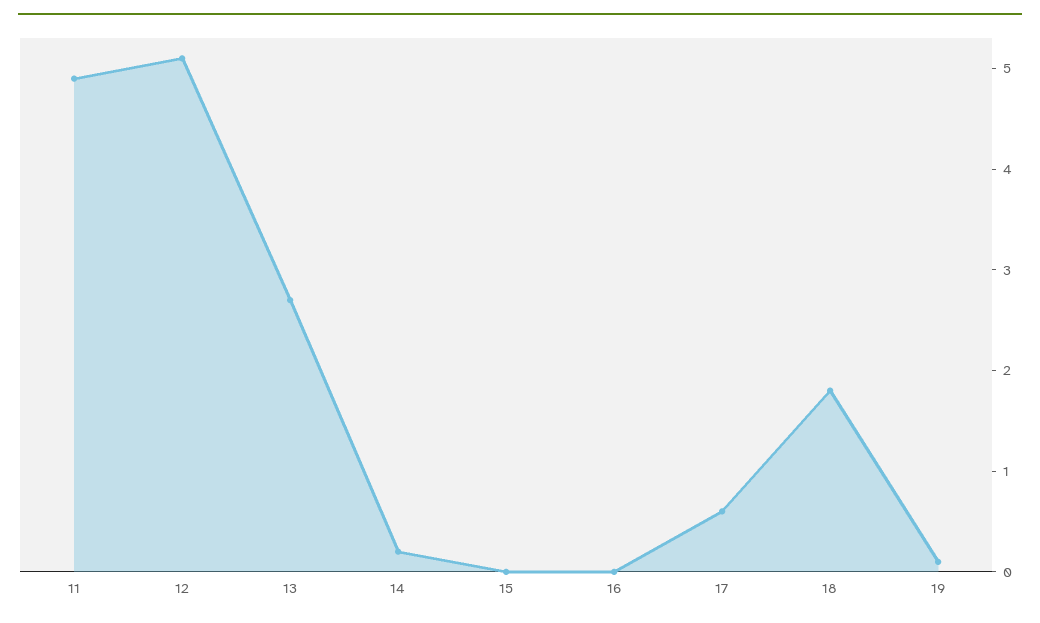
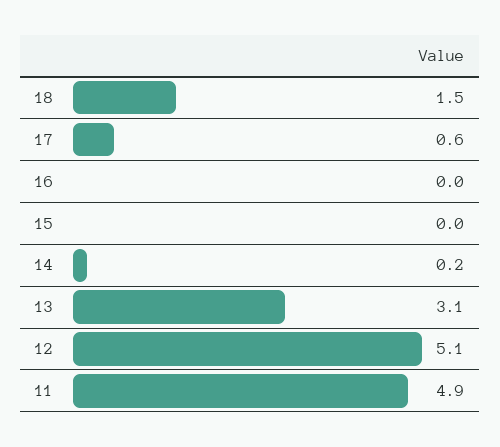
13: 2.7 -> 3.1
18: 1.8 -> 1.5
19: 0.1 -> none

